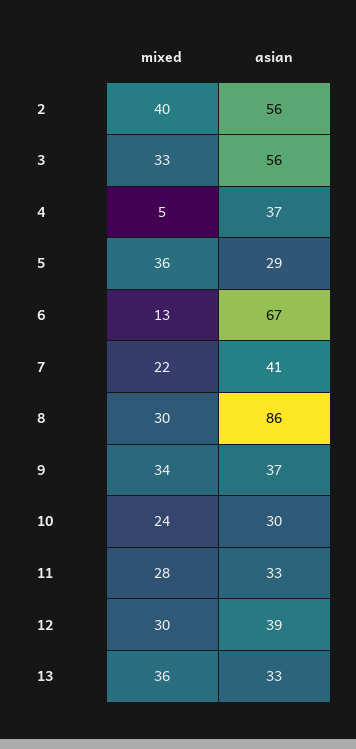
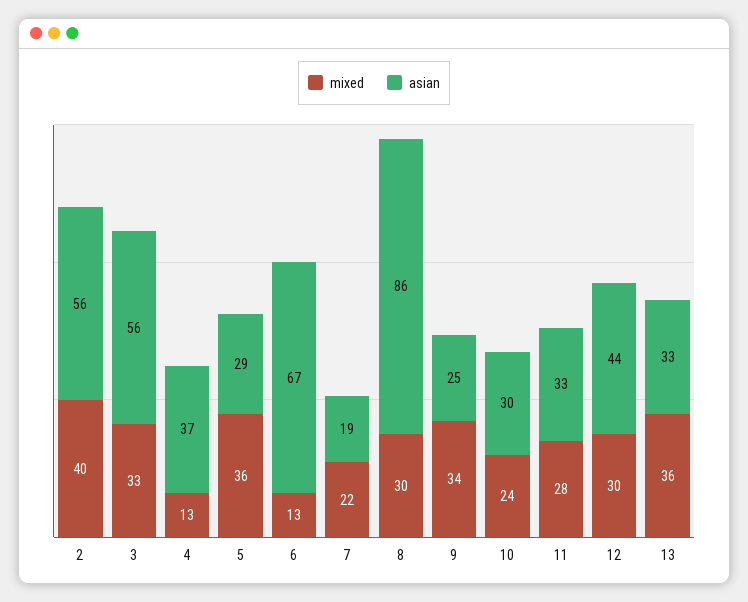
mixed, 4: 5 -> 13
asian, 7: 41 -> 19
asian, 9: 37 -> 25
asian, 12: 39 -> 44

